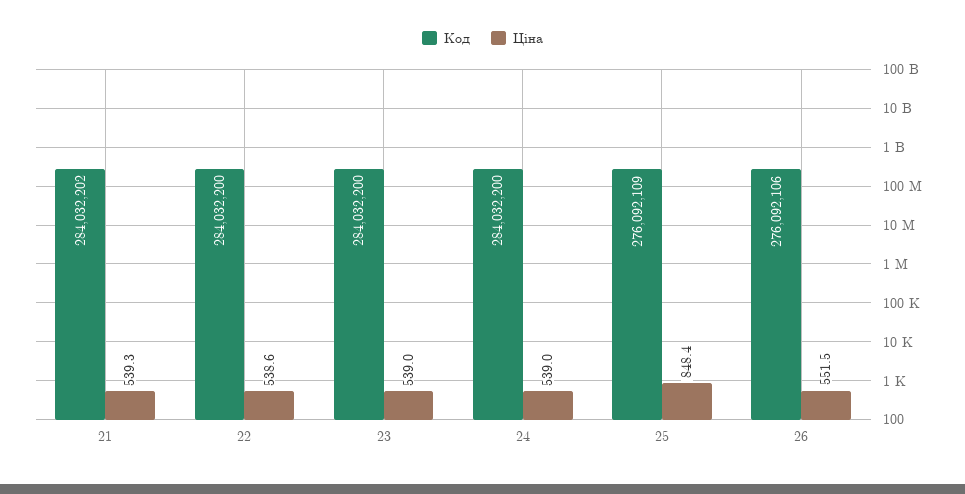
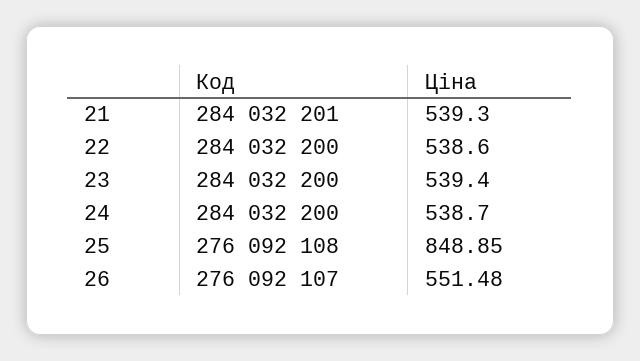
Код, 21: 284032202 -> 284032201
Ціна, 23: 539 -> 539.4
Ціна, 24: 539 -> 538.7
Код, 25: 276092109 -> 276092108
Ціна, 25: 848.4 -> 848.85
Код, 26: 276092106 -> 276092107

